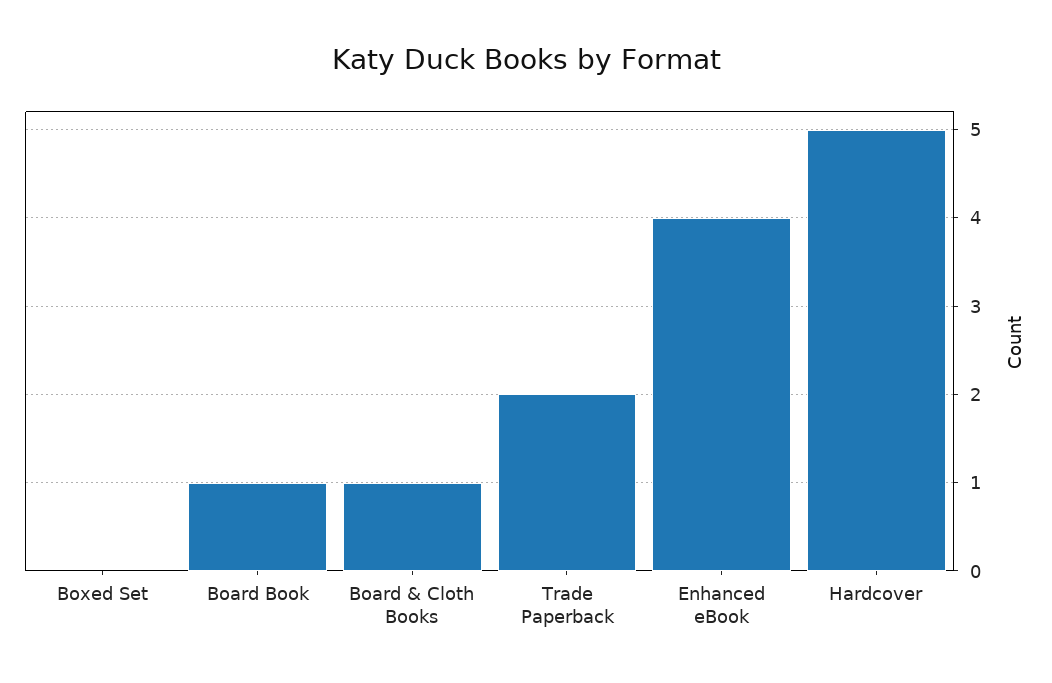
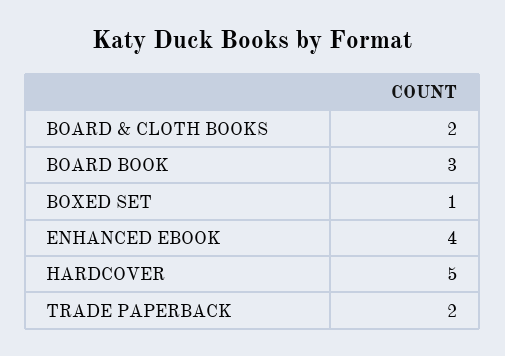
Boxed Set: 0 -> 1
Board Book: 1 -> 3
Board & Cloth Books: 1 -> 2

